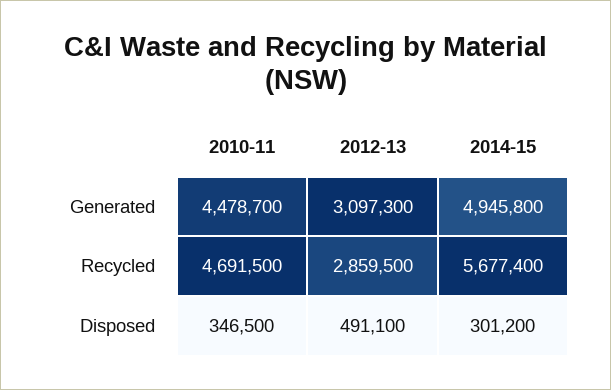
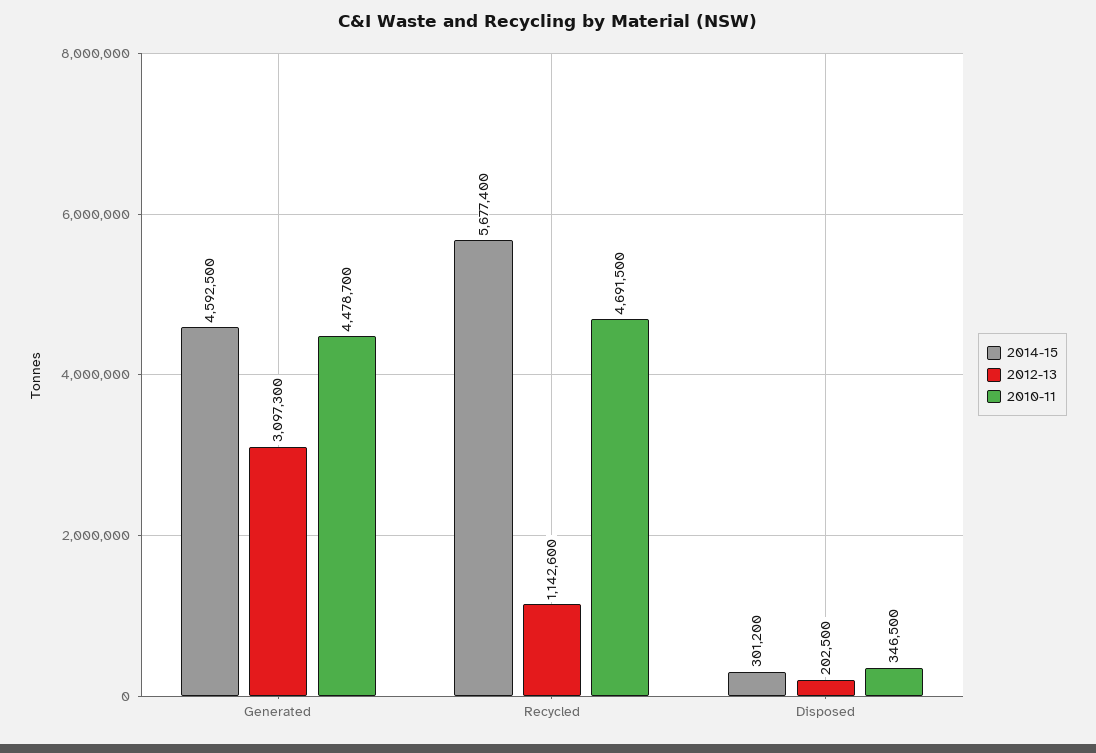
2014-15, Generated: 4945800 -> 4592500
2012-13, Recycled: 2859500 -> 1142600
2012-13, Disposed: 491100 -> 202500

